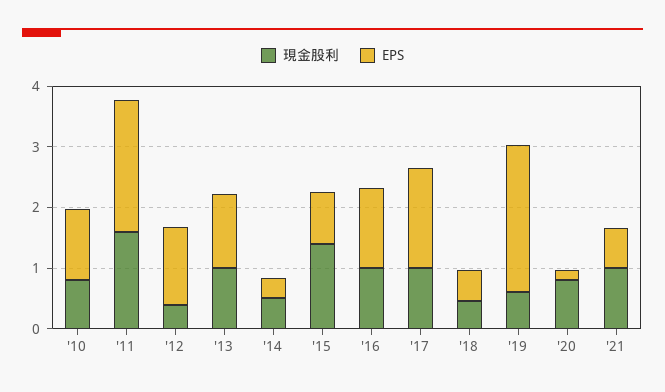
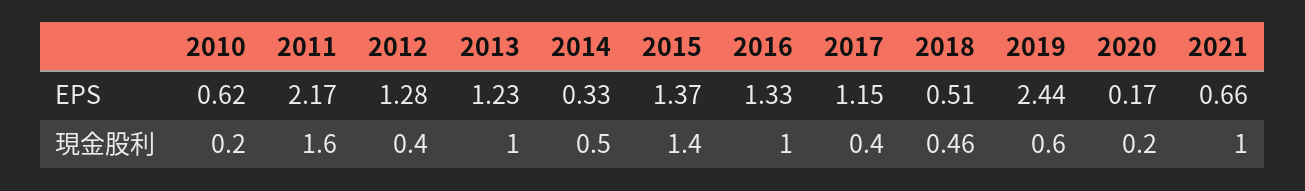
現金股利, '10: 0.8 -> 0.2
EPS, '10: 1.2 -> 0.62
EPS, '15: 0.8 -> 1.37
現金股利, '17: 1 -> 0.4
EPS, '17: 1.6 -> 1.15
現金股利, '20: 0.8 -> 0.2

